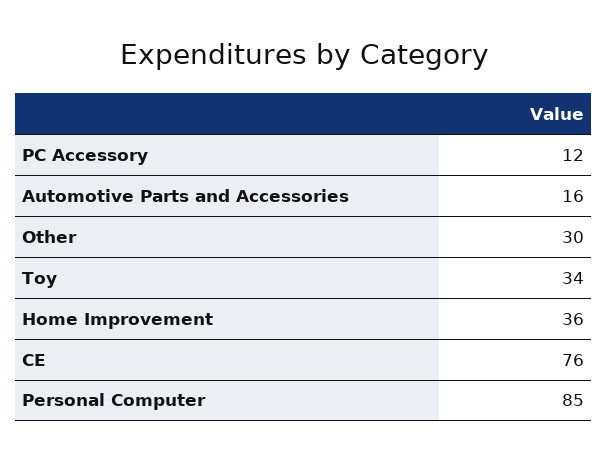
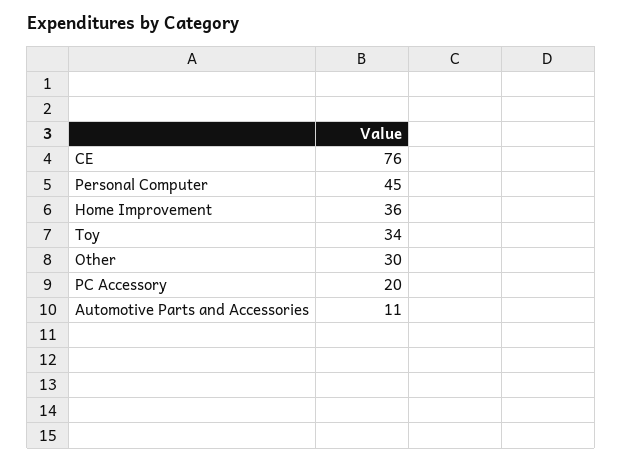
PC Accessory: 12 -> 20
Automotive Parts and Accessories: 16 -> 11
Personal Computer: 85 -> 45

